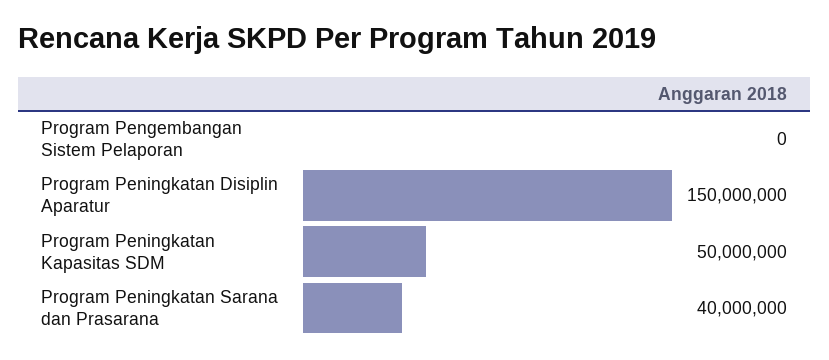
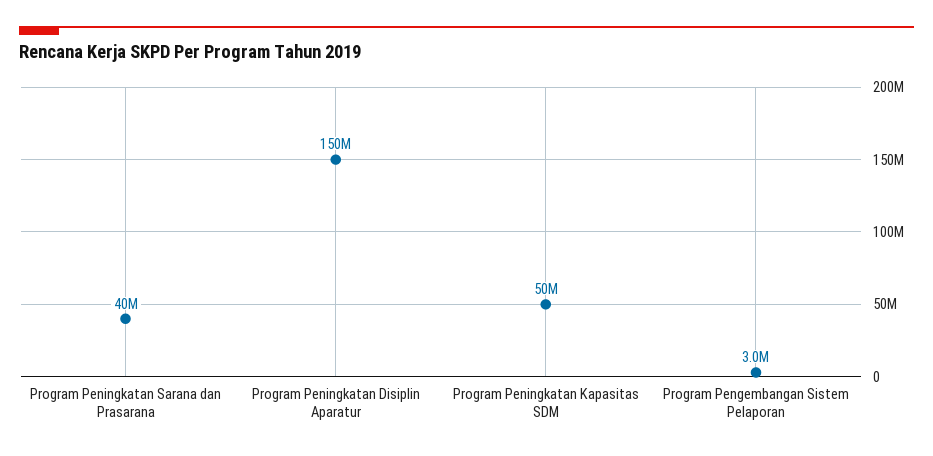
Program Pengembangan Sistem Pelaporan: 0 -> 3000000

